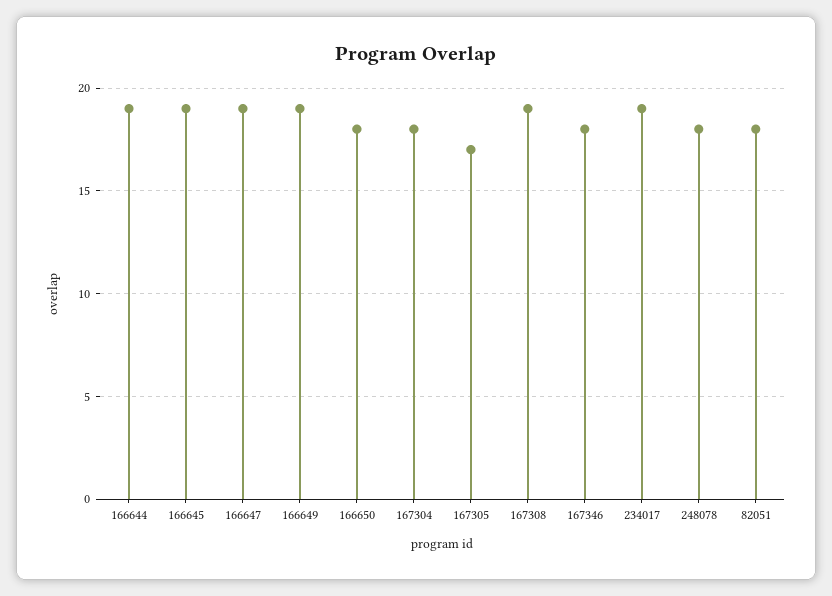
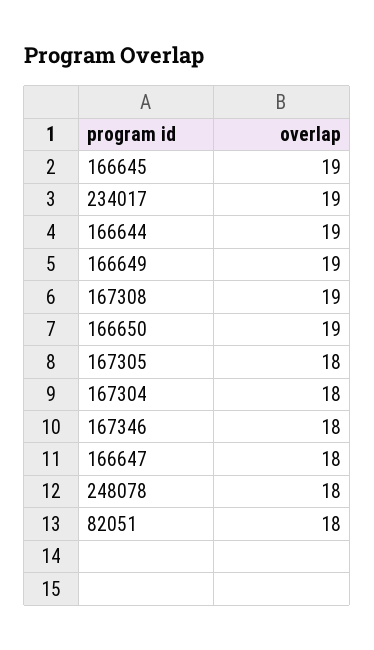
166647: 19 -> 18
166650: 18 -> 19
167305: 17 -> 18

